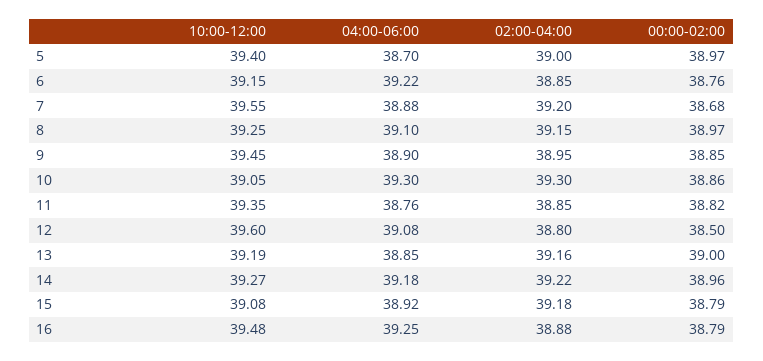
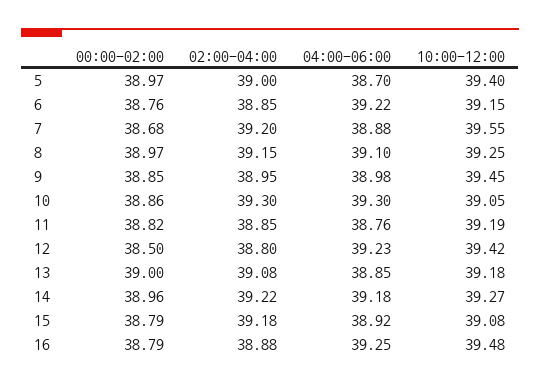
04:00-06:00, 9: 38.9 -> 38.98
10:00-12:00, 11: 39.35 -> 39.19
10:00-12:00, 12: 39.6 -> 39.42
04:00-06:00, 12: 39.08 -> 39.23
10:00-12:00, 13: 39.19 -> 39.18
02:00-04:00, 13: 39.16 -> 39.08

